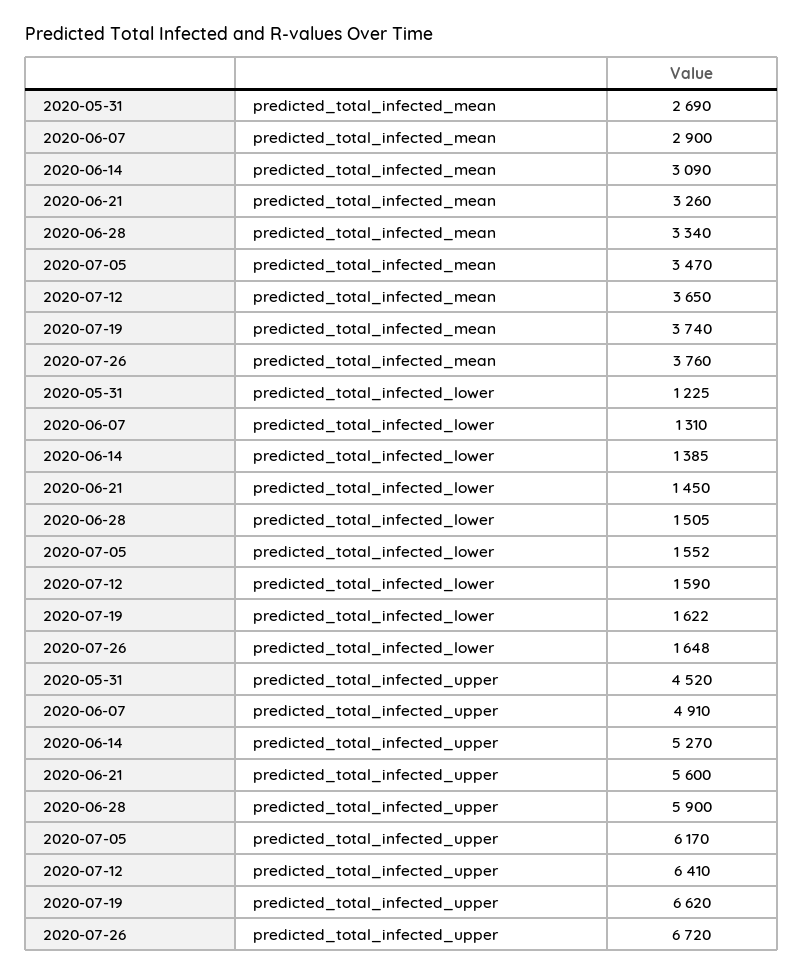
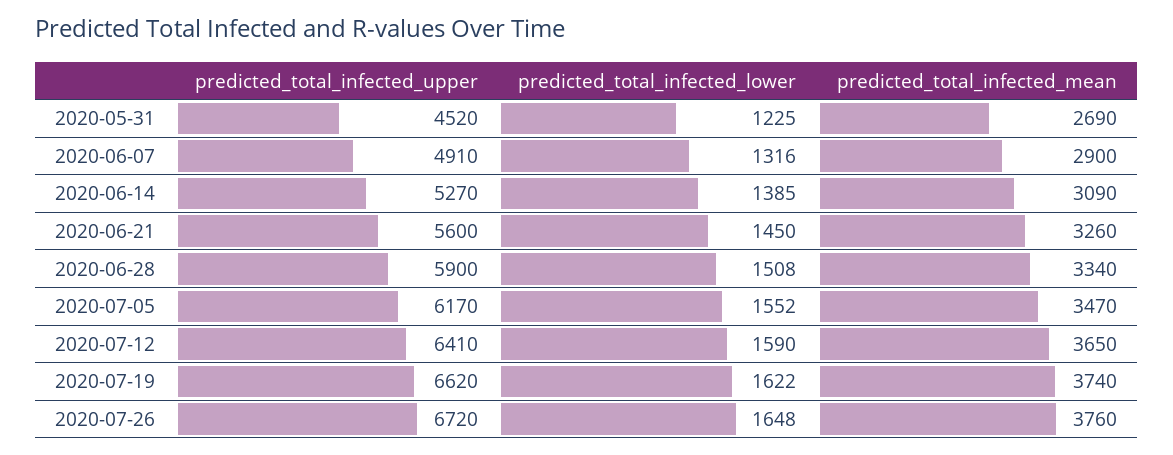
2020-06-07, predicted_total_infected_lower: 1310 -> 1316
2020-06-28, predicted_total_infected_lower: 1505 -> 1508

